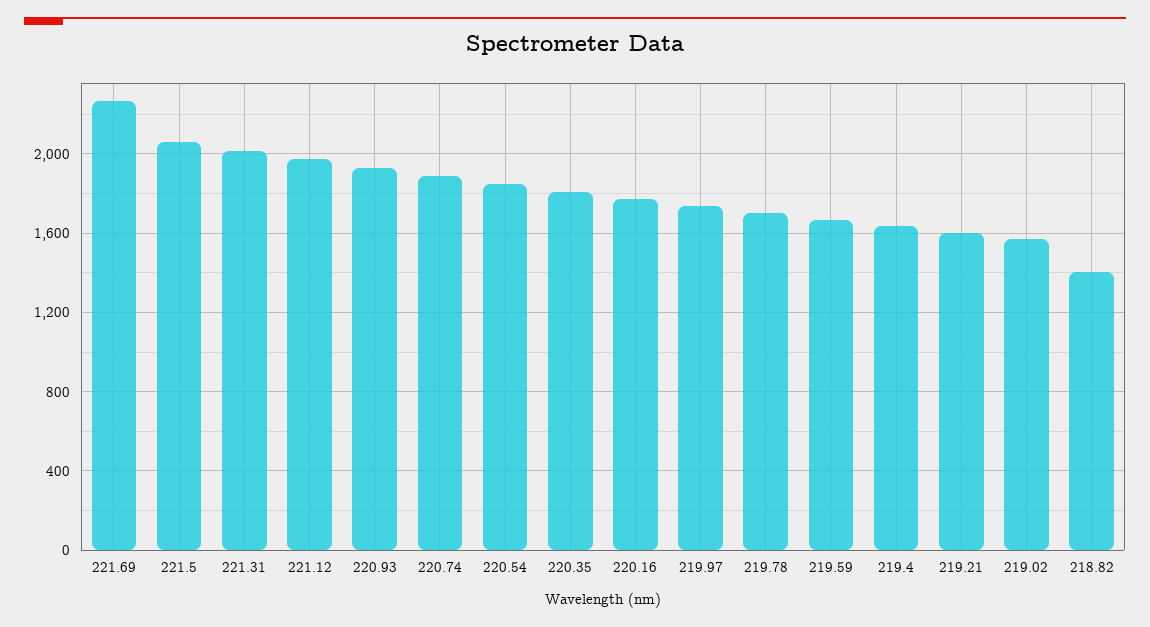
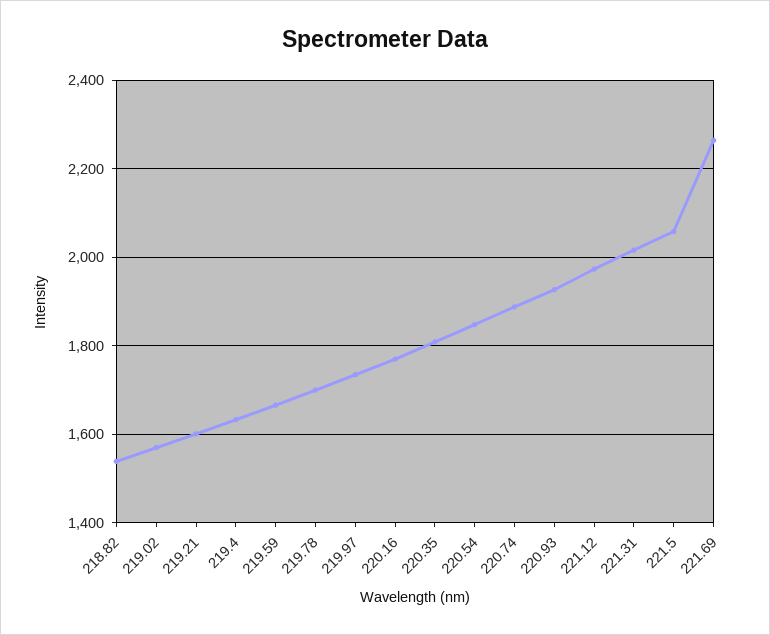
218.82: 1400 -> 1540

